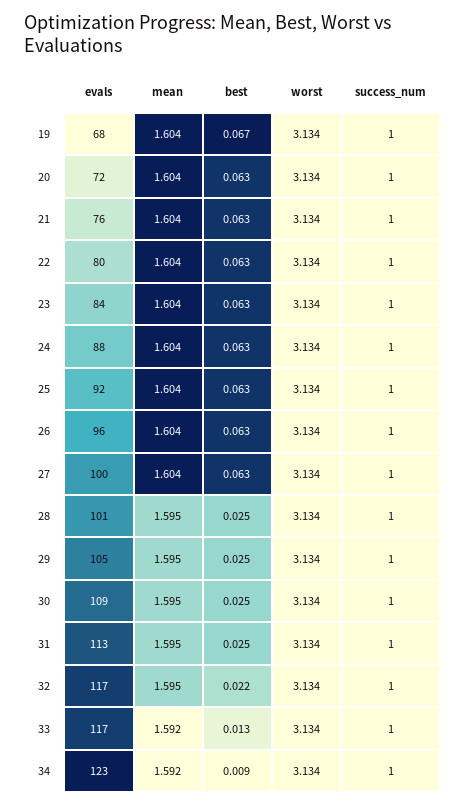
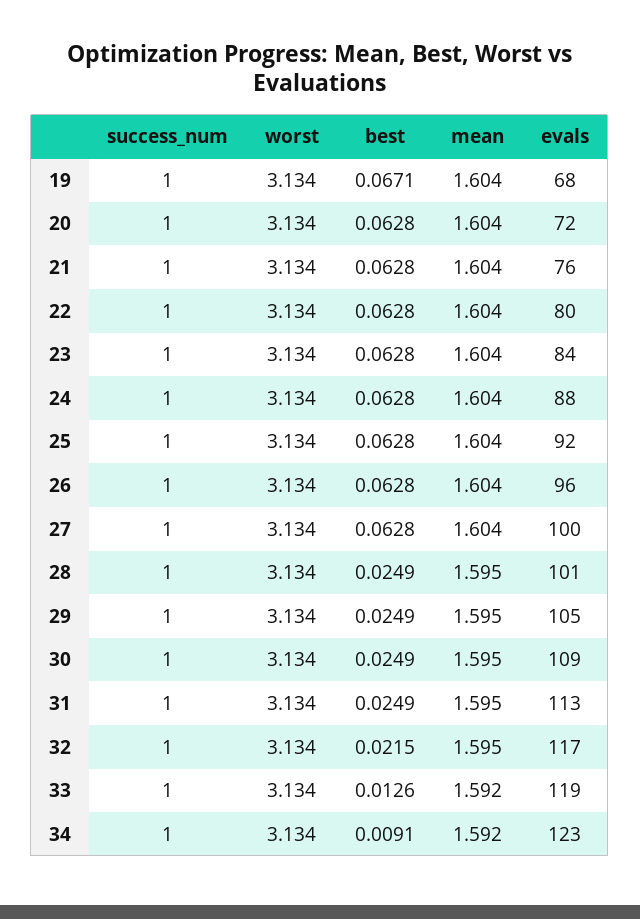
evals, 33: 117 -> 119

